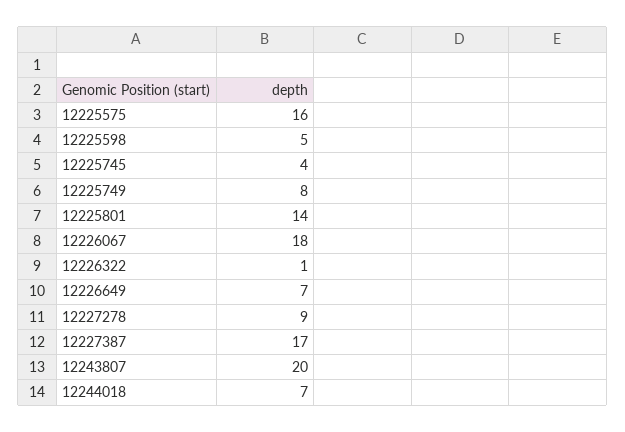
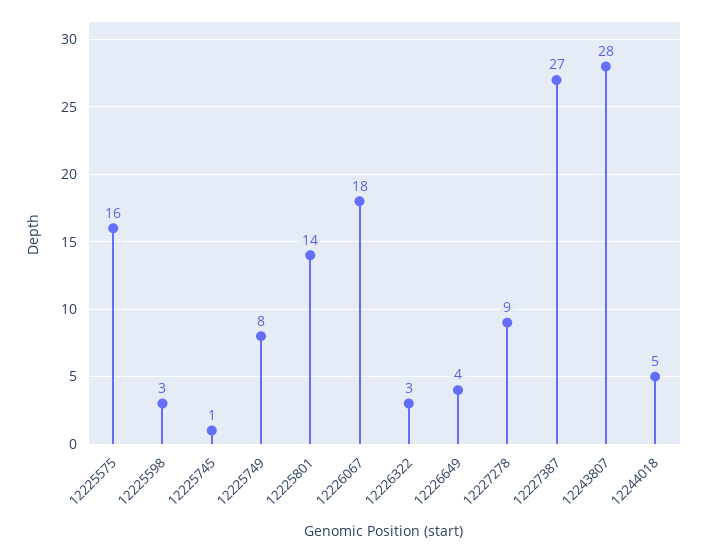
12225598: 5 -> 3
12225745: 4 -> 1
12226322: 1 -> 3
12226649: 7 -> 4
12227387: 17 -> 27
12243807: 20 -> 28
12244018: 7 -> 5

